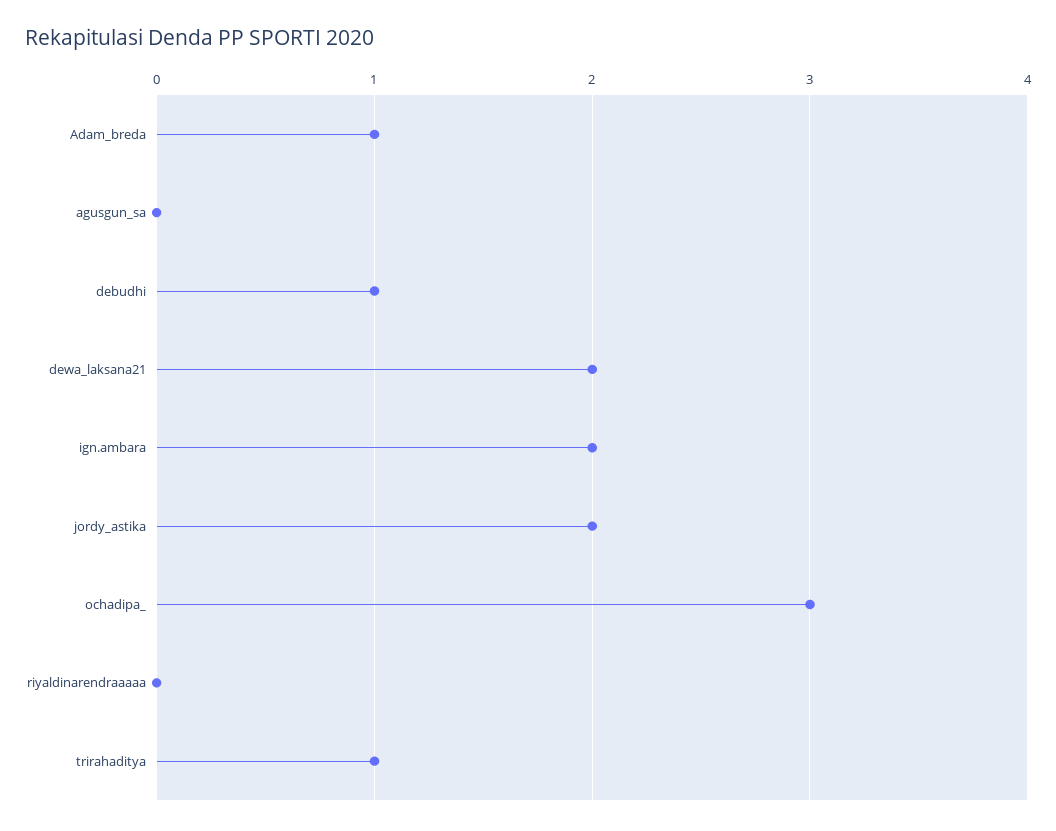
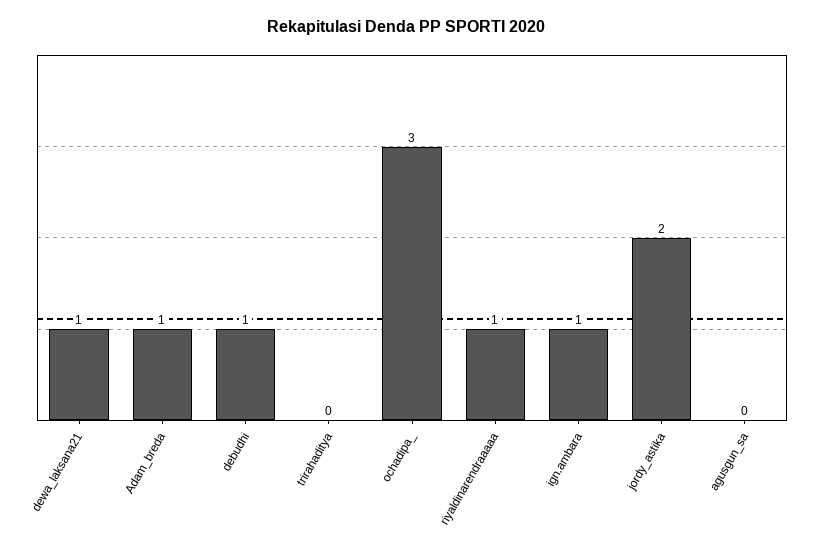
dewa_laksana21: 2 -> 1
ign.ambara: 2 -> 1
riyaldinarendraaaaa: 0 -> 1
trirahaditya: 1 -> 0

